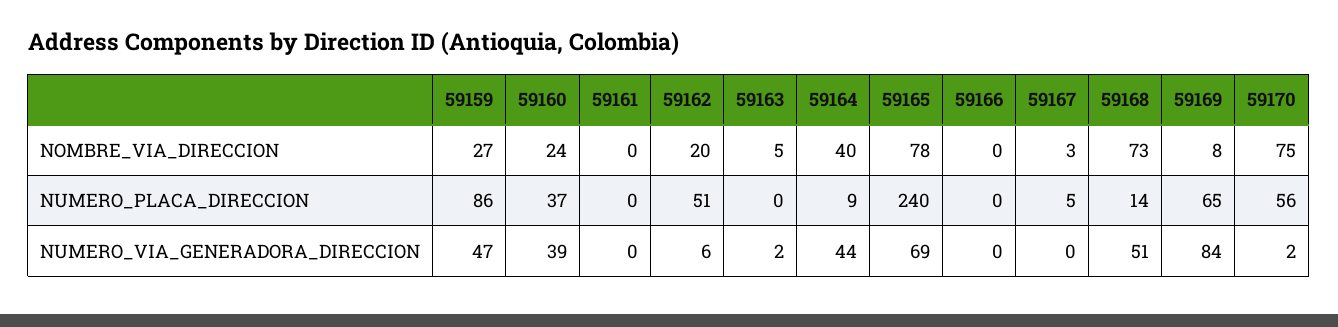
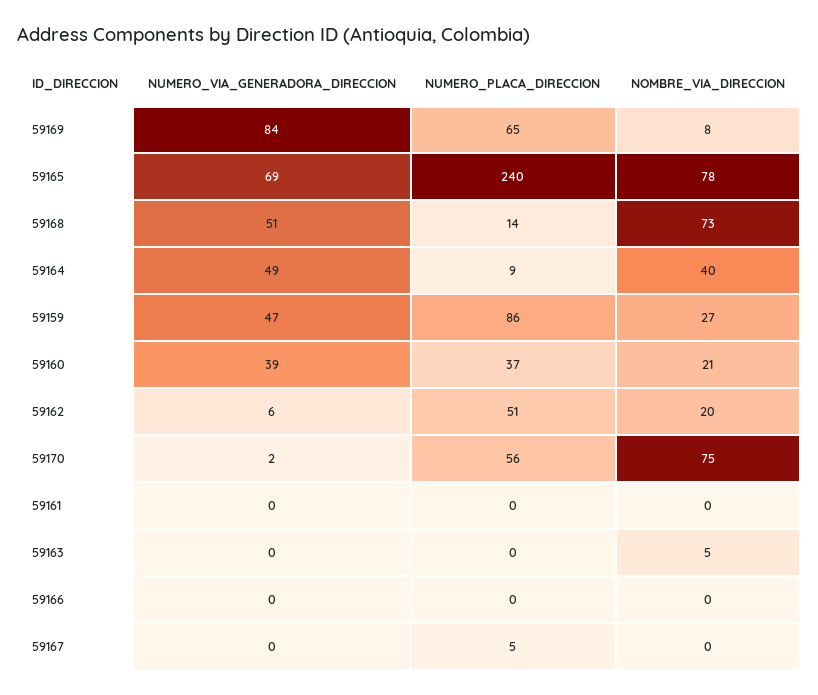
59160, NOMBRE_VIA_DIRECCION: 24 -> 21
59167, NOMBRE_VIA_DIRECCION: 3 -> 0
59163, NUMERO_VIA_GENERADORA_DIRECCION: 2 -> 0
59164, NUMERO_VIA_GENERADORA_DIRECCION: 44 -> 49

